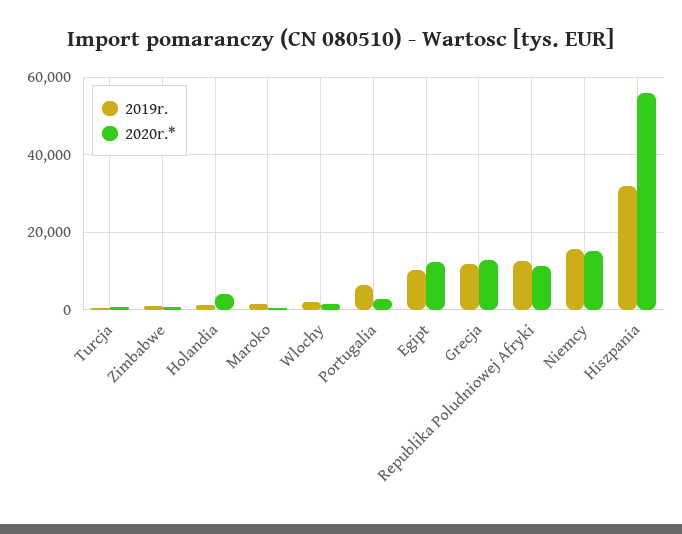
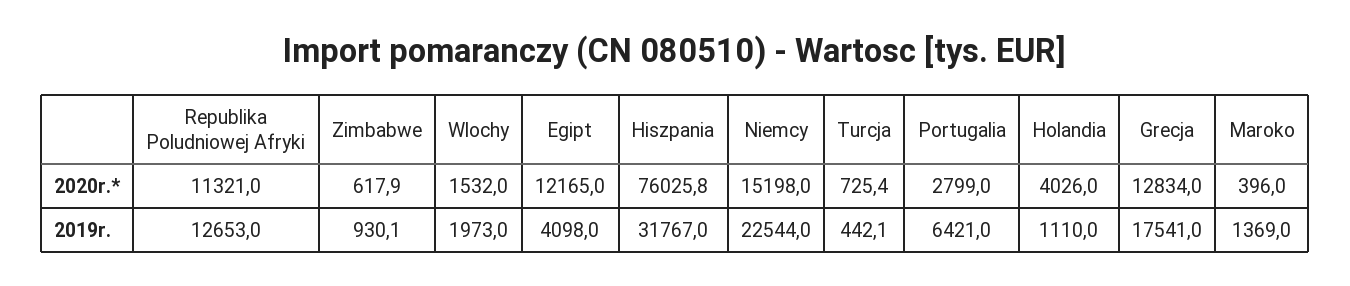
2019r., Egipt: 10000 -> 4098
2019r., Grecja: 12000 -> 17541
2019r., Niemcy: 16000 -> 22544
2020r.*, Hiszpania: 56000 -> 76025.8

